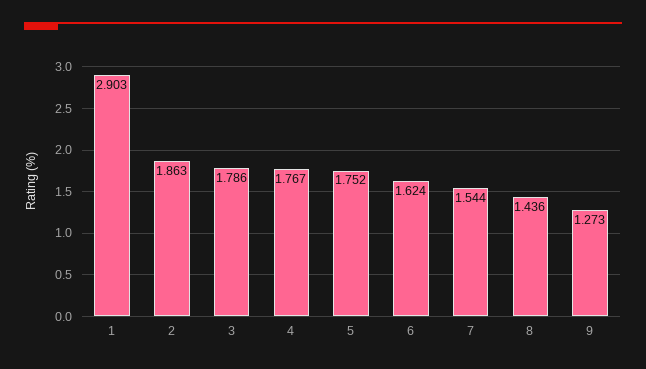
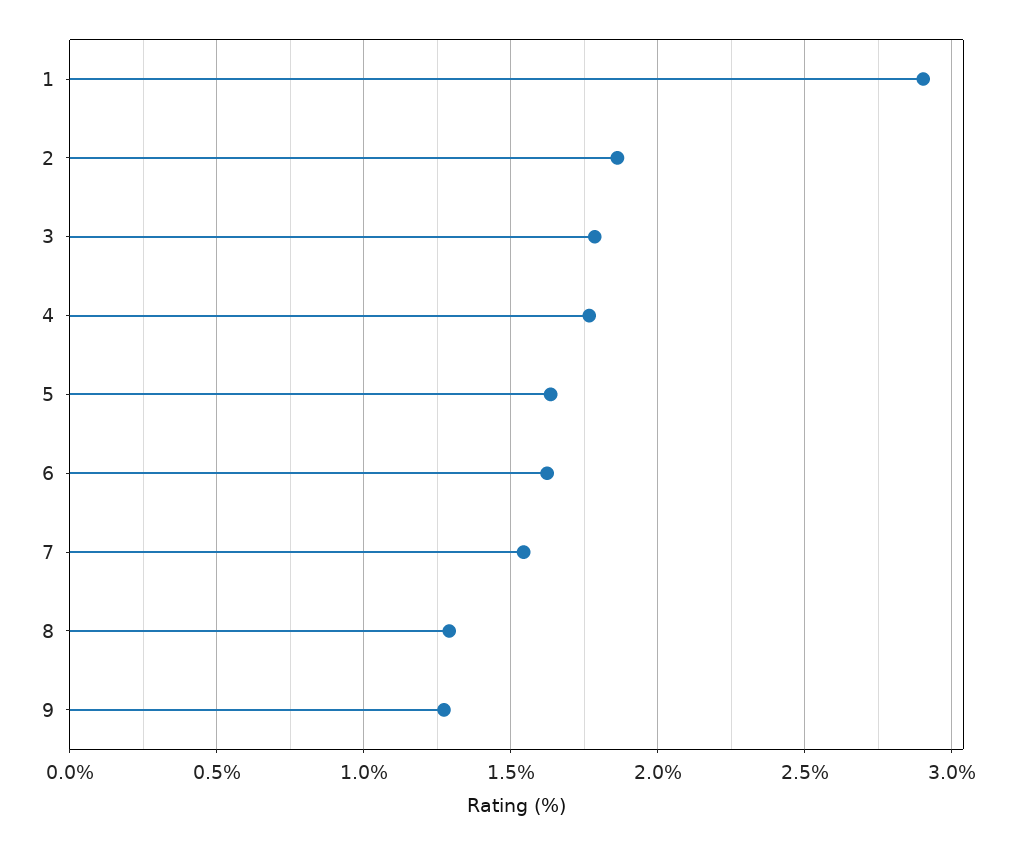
5: 1.752 -> 1.65
8: 1.436 -> 1.3

